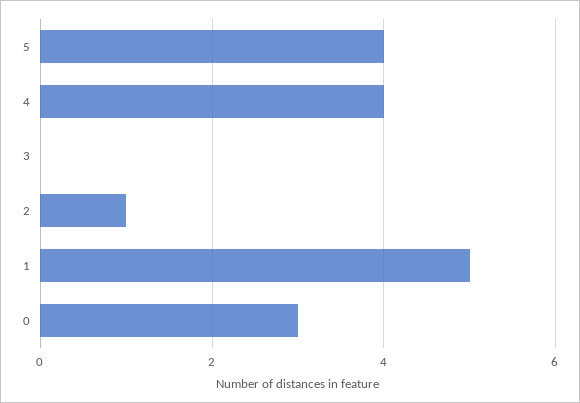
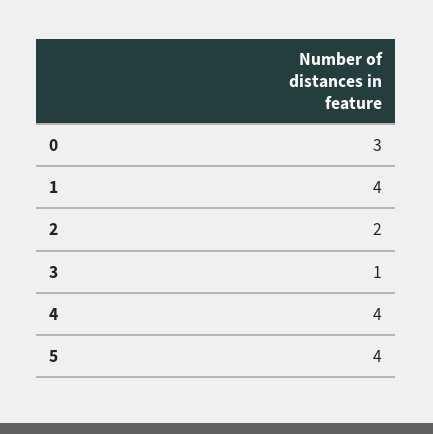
3: 0 -> 1
2: 1 -> 2
1: 5 -> 4

